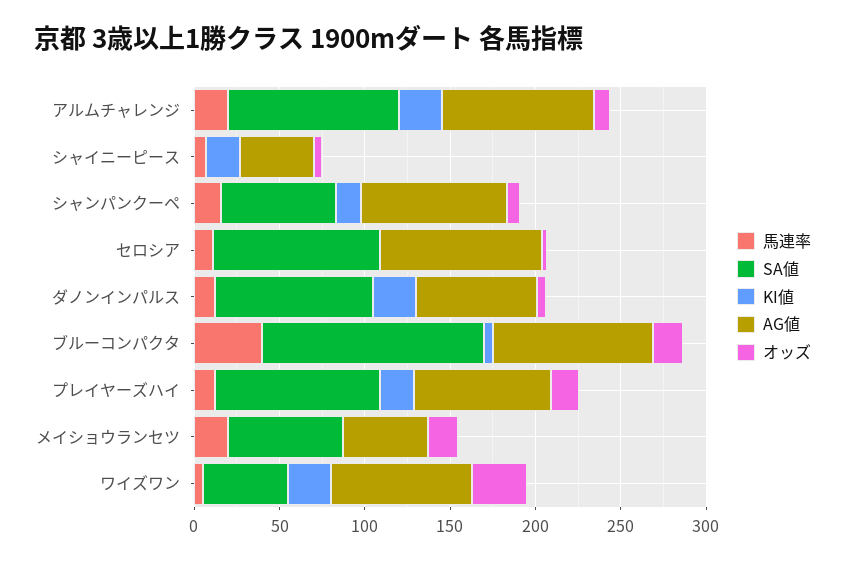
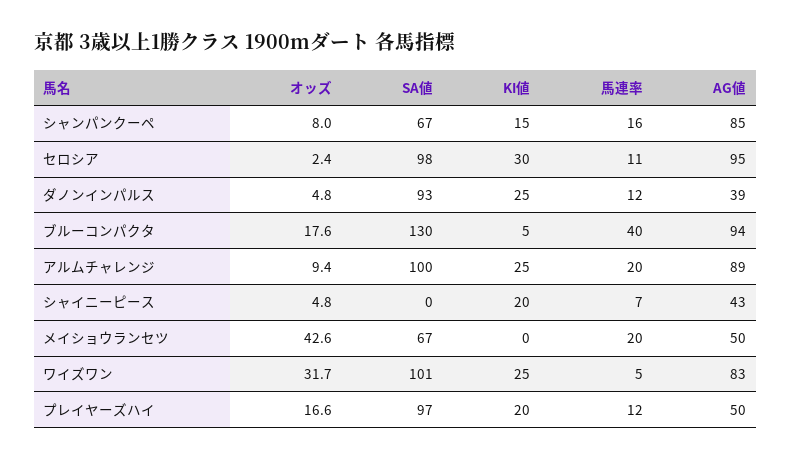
KI値, セロシア: 0 -> 30
AG値, ダノンインパルス: 70 -> 39
AG値, プレイヤーズハイ: 80 -> 50
オッズ, メイショウランセツ: 20 -> 42.6
SA値, ワイズワン: 50 -> 101

